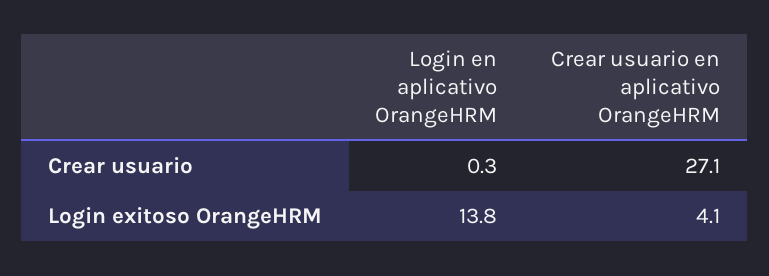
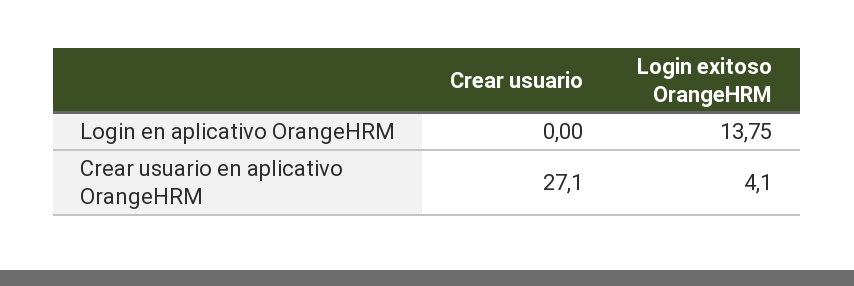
Login en aplicativo OrangeHRM, Crear usuario: 0.3 -> 0

